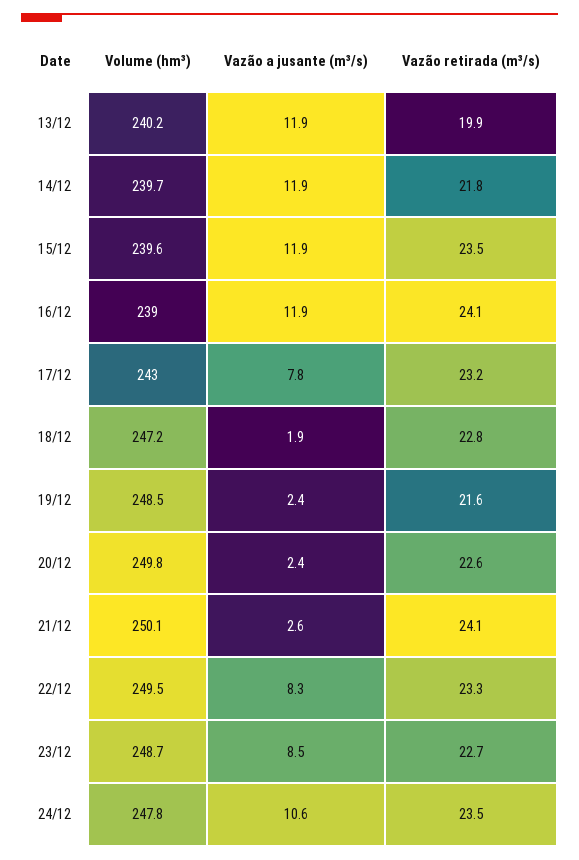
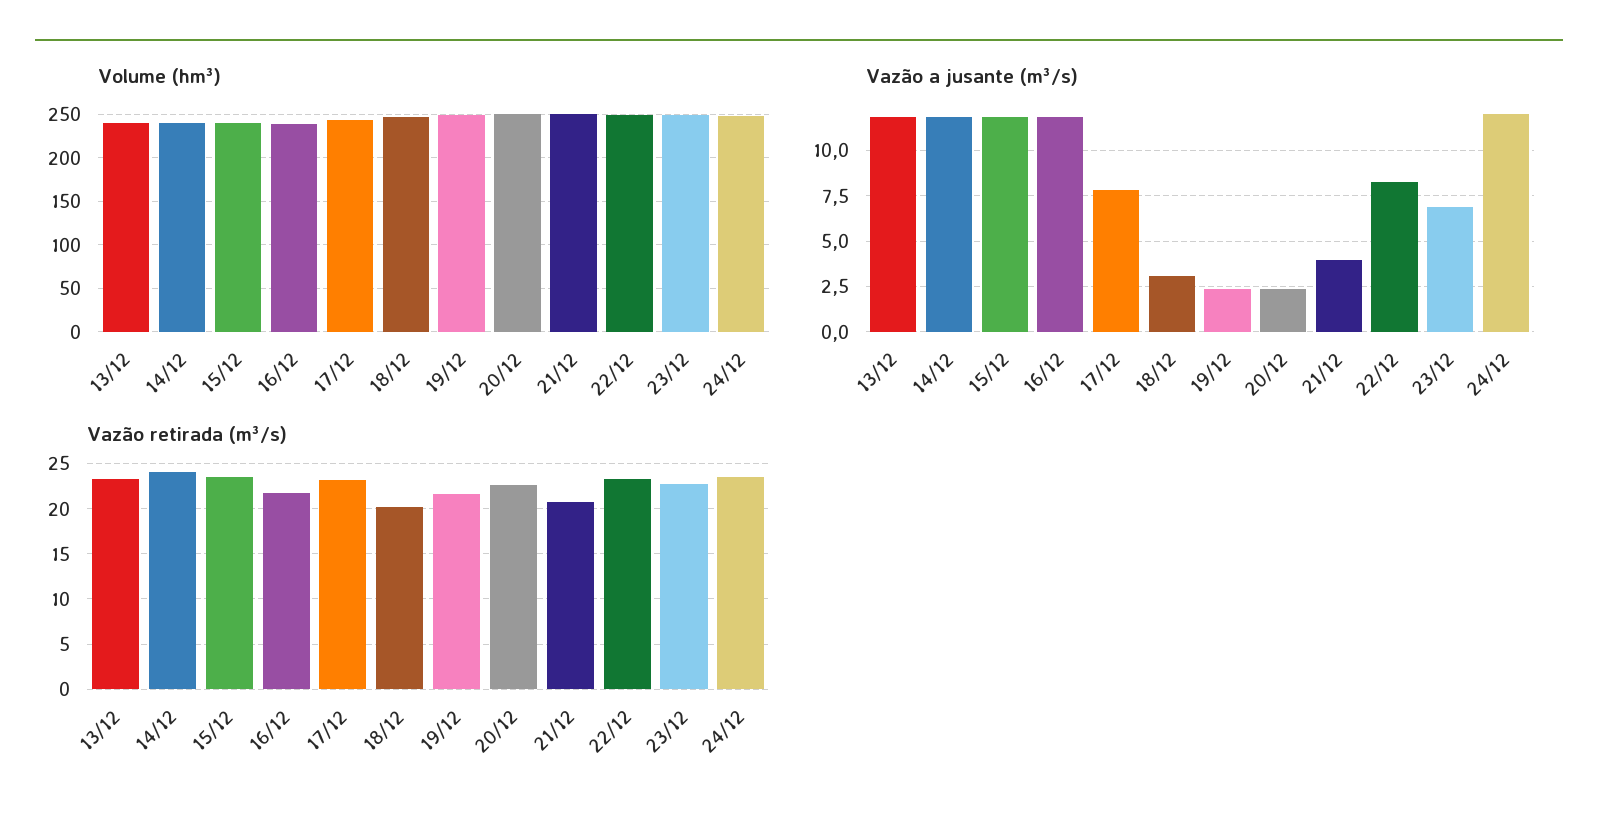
Vazão retirada (m³/s), 13/12: 19.9 -> 23
Vazão retirada (m³/s), 14/12: 21.8 -> 24
Vazão retirada (m³/s), 16/12: 24.1 -> 22
Vazão a jusante (m³/s), 18/12: 1.9 -> 3
Vazão retirada (m³/s), 18/12: 22.8 -> 20
Vazão a jusante (m³/s), 21/12: 2.6 -> 4
Vazão retirada (m³/s), 21/12: 24.1 -> 21
Vazão a jusante (m³/s), 23/12: 8.5 -> 7
Vazão a jusante (m³/s), 24/12: 10.6 -> 12

